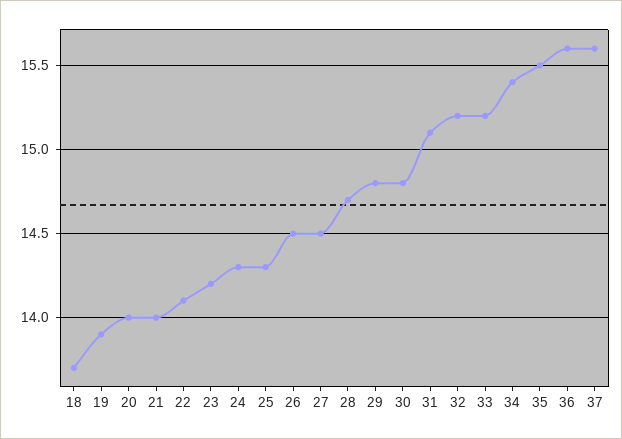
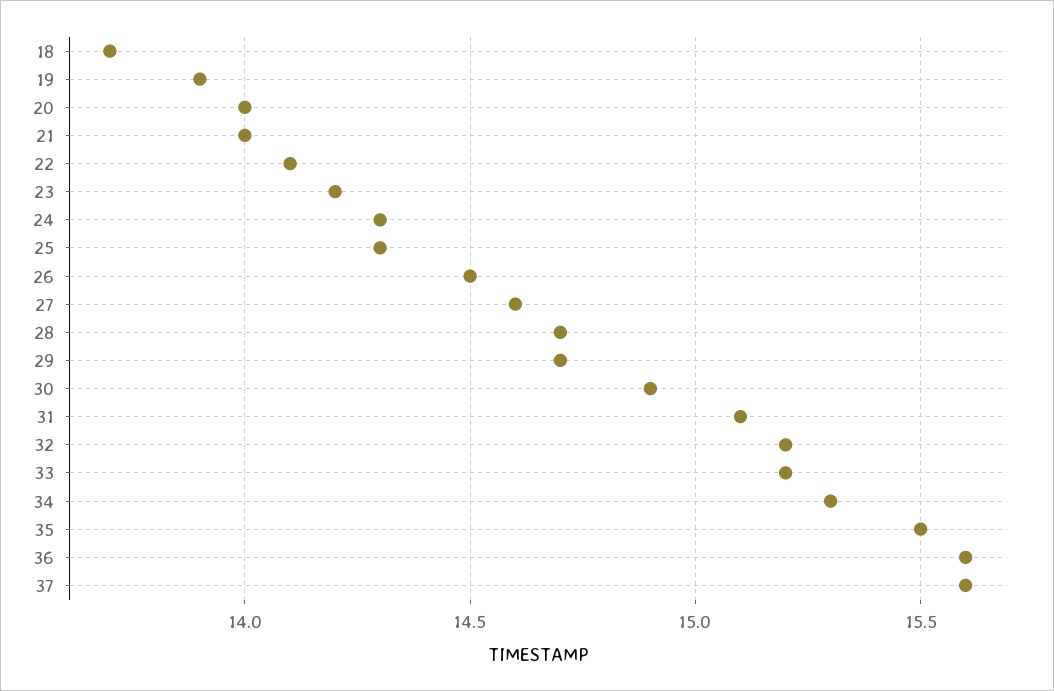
27: 14.5 -> 14.6
29: 14.8 -> 14.7
30: 14.8 -> 14.9
34: 15.4 -> 15.3

